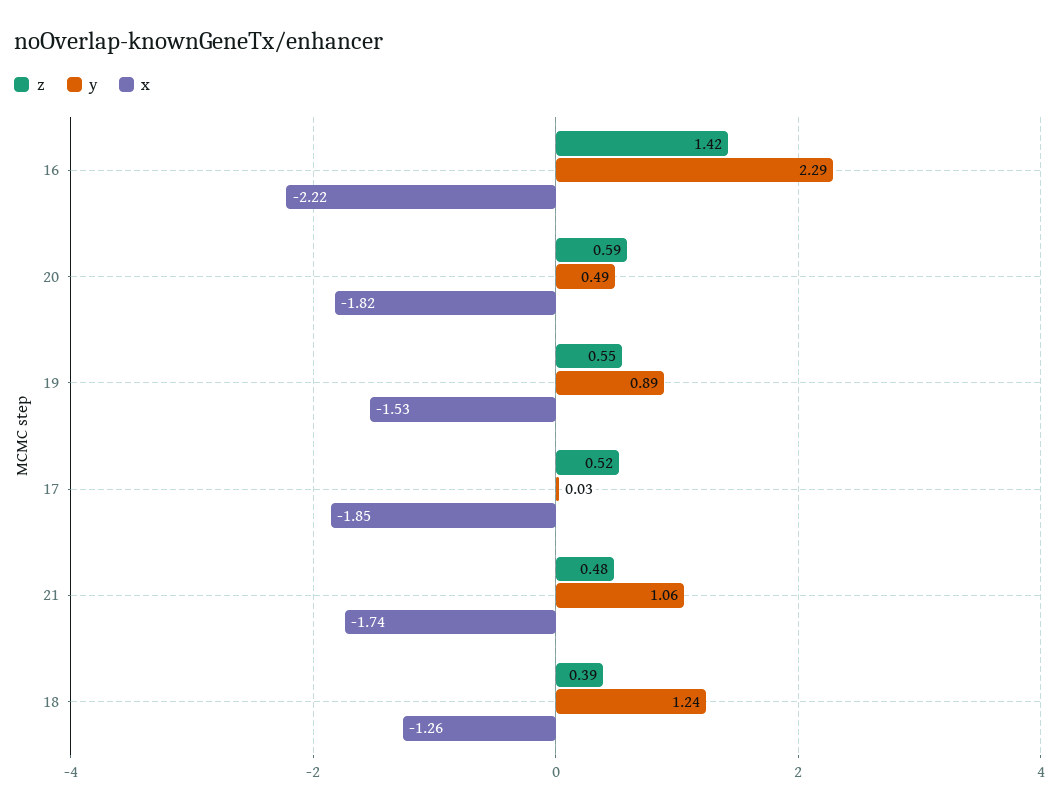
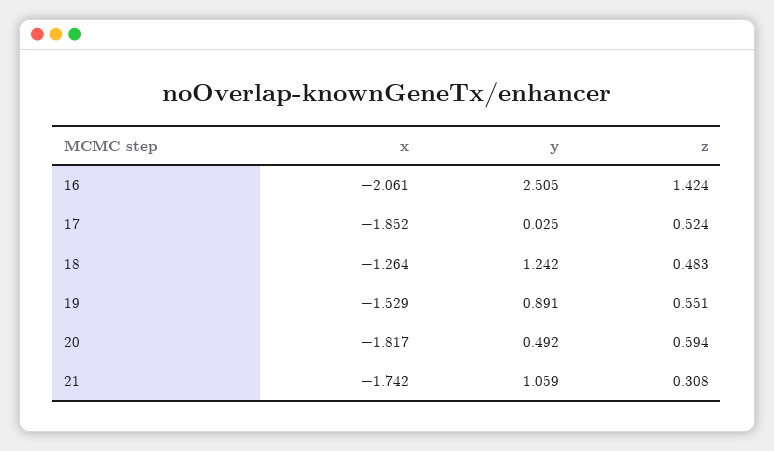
y, 16: 2.29 -> 2.505
x, 16: -2.22 -> -2.061
z, 21: 0.48 -> 0.308
z, 18: 0.39 -> 0.483

